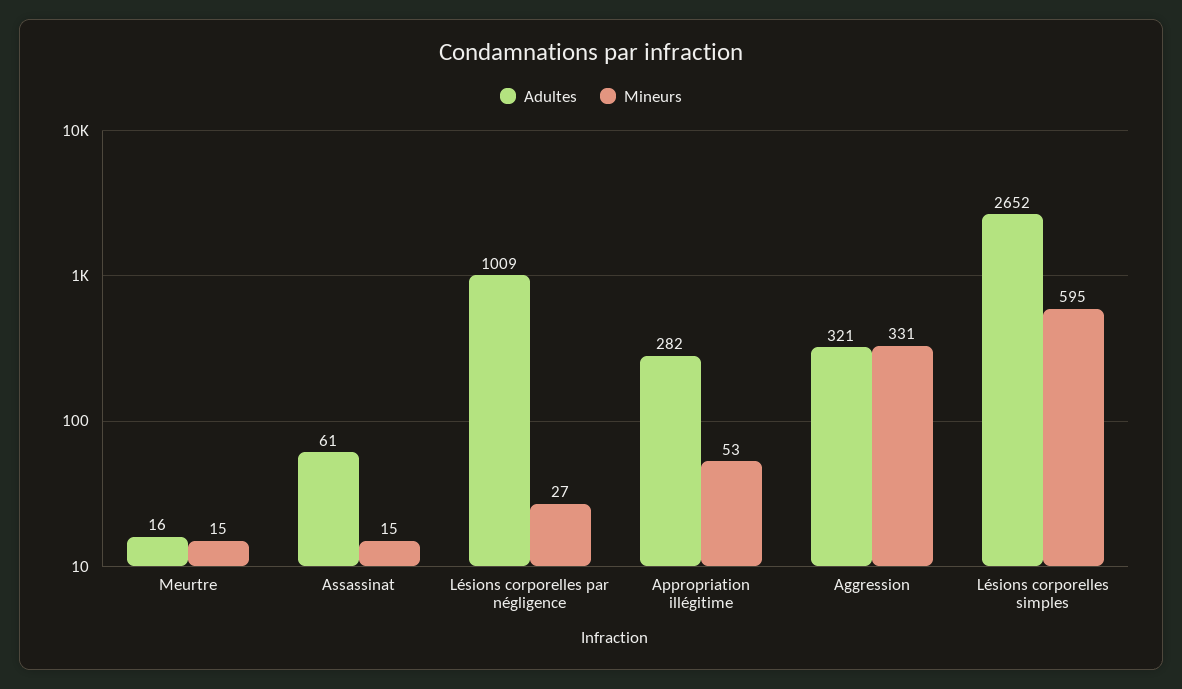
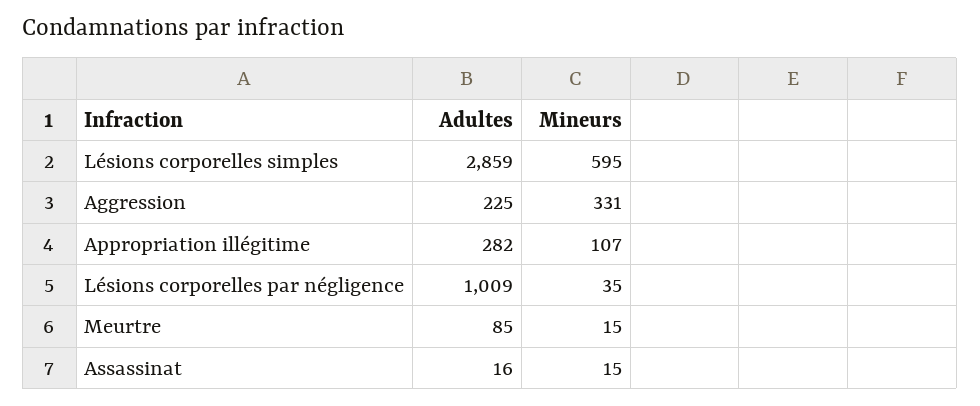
Adultes, Meurtre: 16 -> 85
Adultes, Assassinat: 61 -> 16
Mineurs, Lésions corporelles par négligence: 27 -> 35
Mineurs, Appropriation illégitime: 53 -> 107
Adultes, Aggression: 321 -> 225
Adultes, Lésions corporelles simples: 2652 -> 2859

